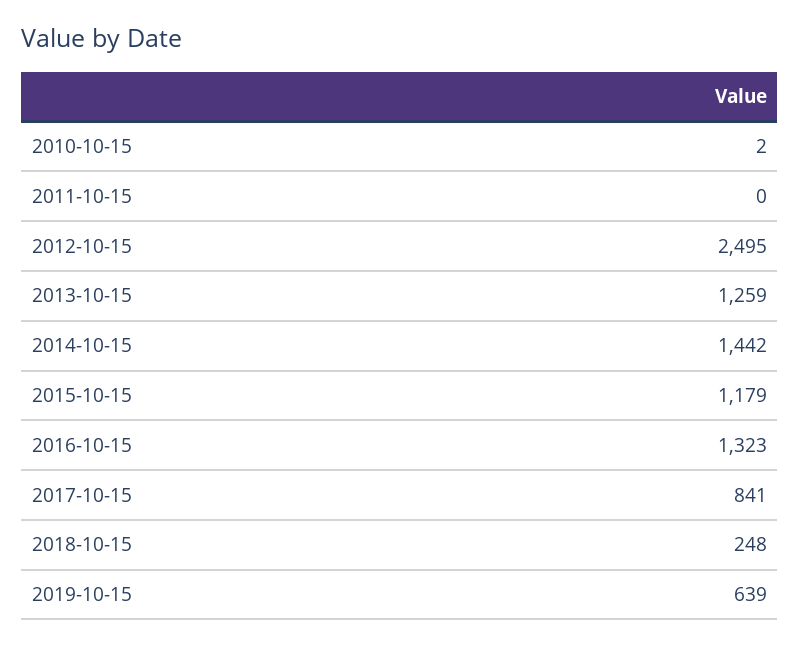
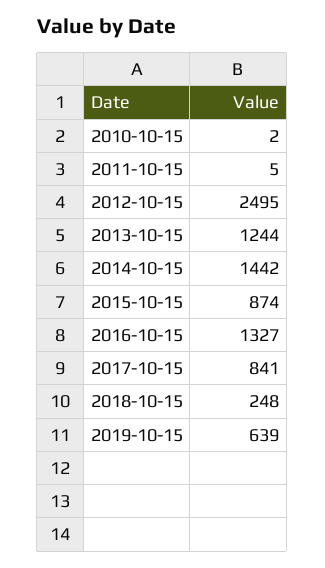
2011-10-15: 0 -> 5
2013-10-15: 1259 -> 1244
2015-10-15: 1179 -> 874
2016-10-15: 1323 -> 1327

